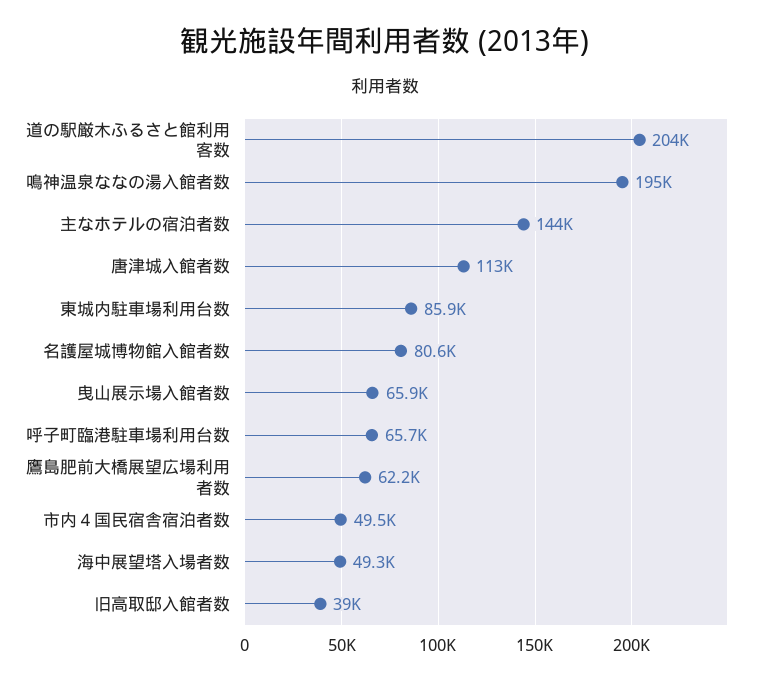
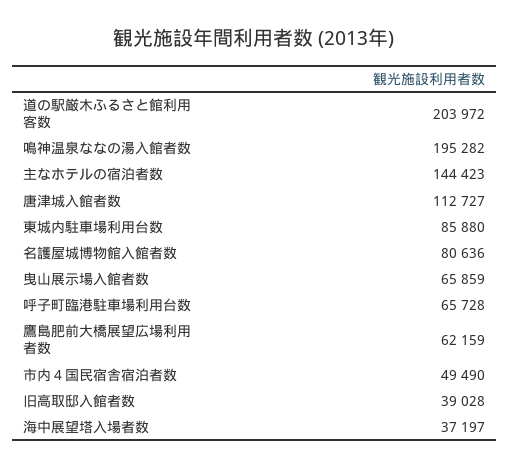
海中展望塔入場者数: 49300 -> 37197

